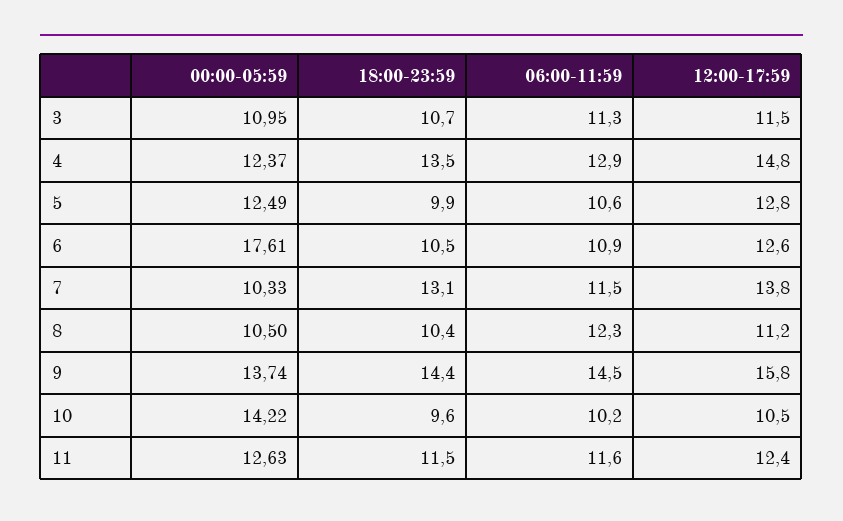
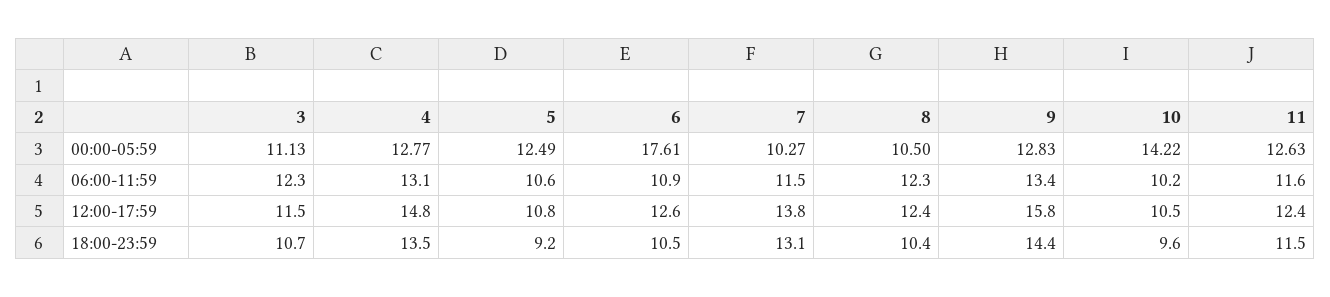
00:00-05:59, 3: 10.95 -> 11.13
06:00-11:59, 3: 11.3 -> 12.3
00:00-05:59, 4: 12.37 -> 12.77
06:00-11:59, 4: 12.9 -> 13.1
18:00-23:59, 5: 9.9 -> 9.2
12:00-17:59, 5: 12.8 -> 10.8
00:00-05:59, 7: 10.33 -> 10.27
12:00-17:59, 8: 11.2 -> 12.4
00:00-05:59, 9: 13.74 -> 12.83
06:00-11:59, 9: 14.5 -> 13.4

